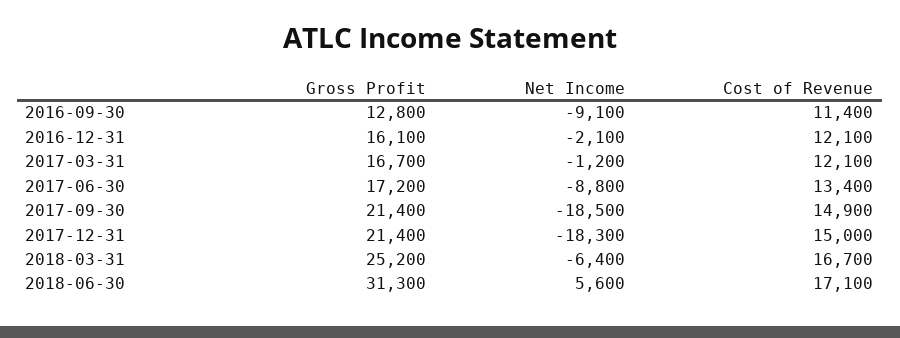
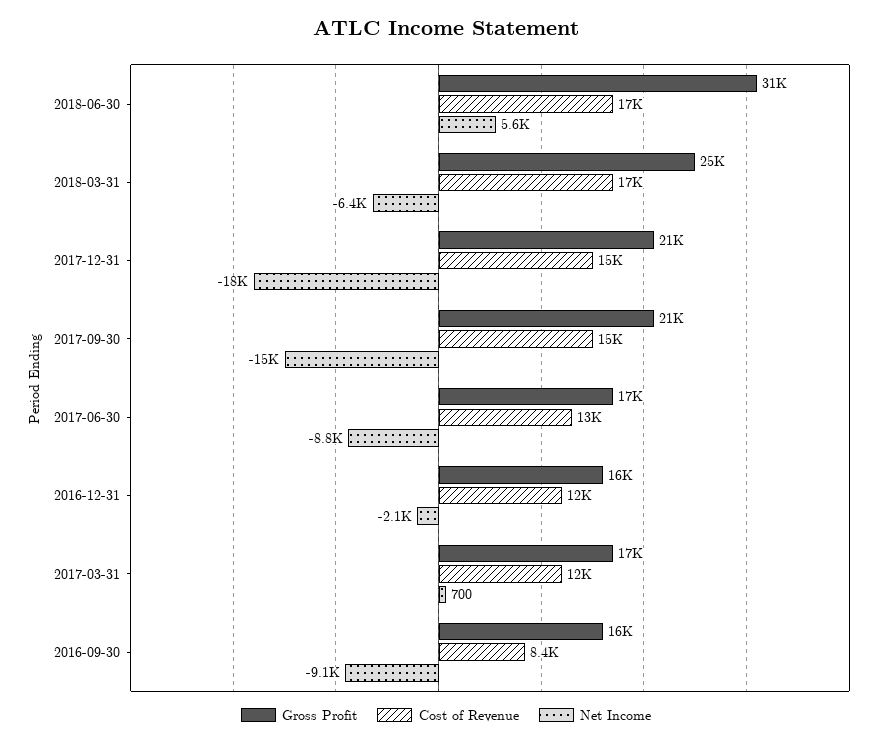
Gross Profit, 2016-09-30: 12800 -> 16000
Cost of Revenue, 2016-09-30: 11400 -> 8400
Net Income, 2017-03-31: -1200 -> 700
Net Income, 2017-09-30: -18500 -> -15000

